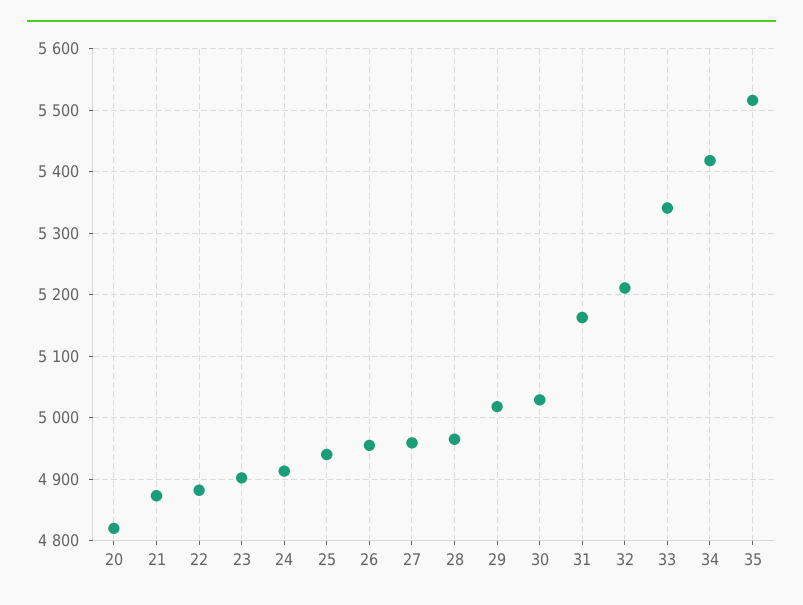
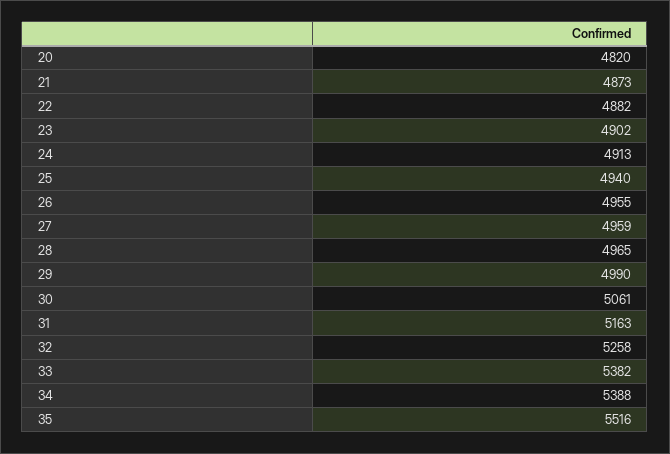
29: 5020 -> 4990
30: 5030 -> 5061
32: 5210 -> 5258
33: 5340 -> 5382
34: 5420 -> 5388

